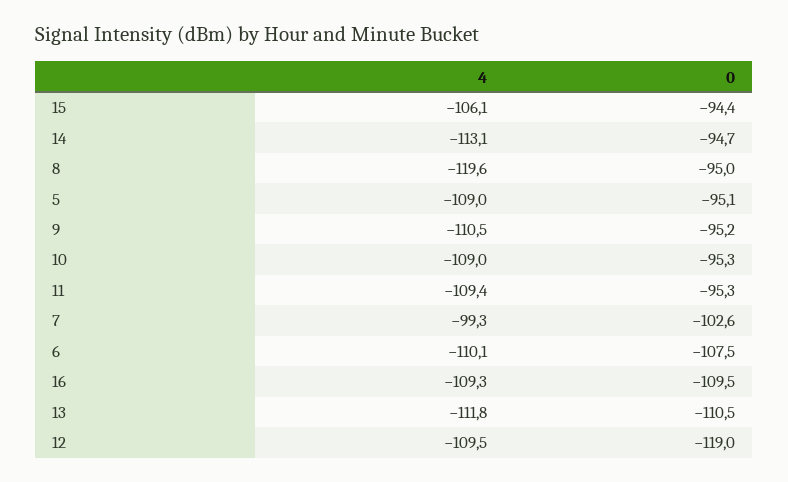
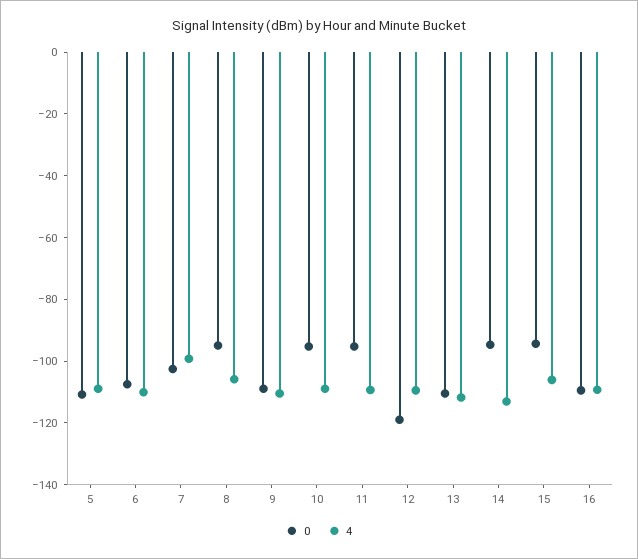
4, 8: -119.6 -> -105
0, 5: -95.1 -> -110
0, 9: -95.2 -> -110

